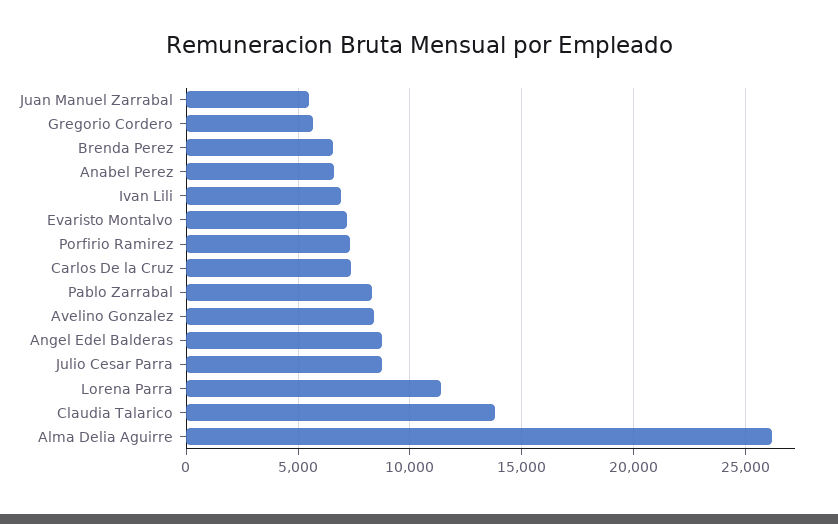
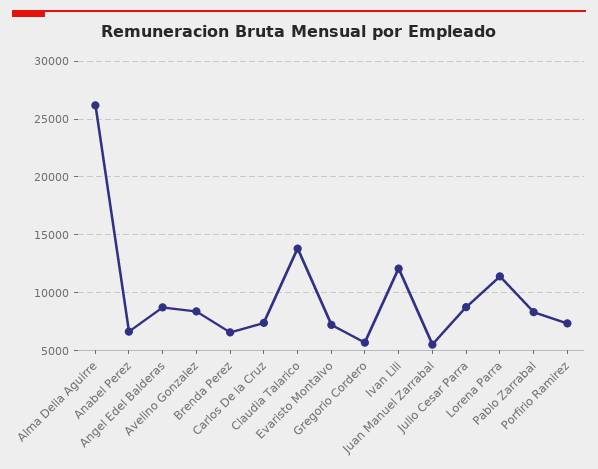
Ivan Lili: 7000 -> 12000

